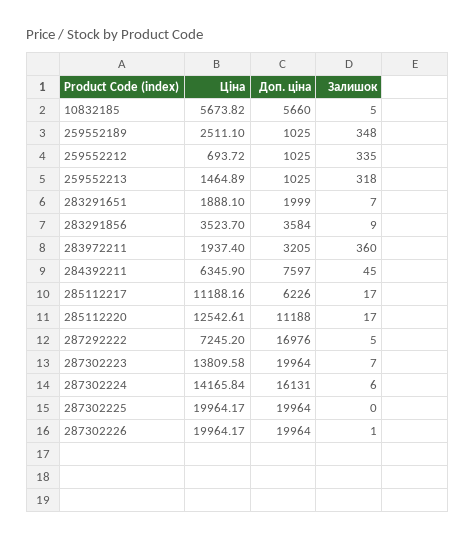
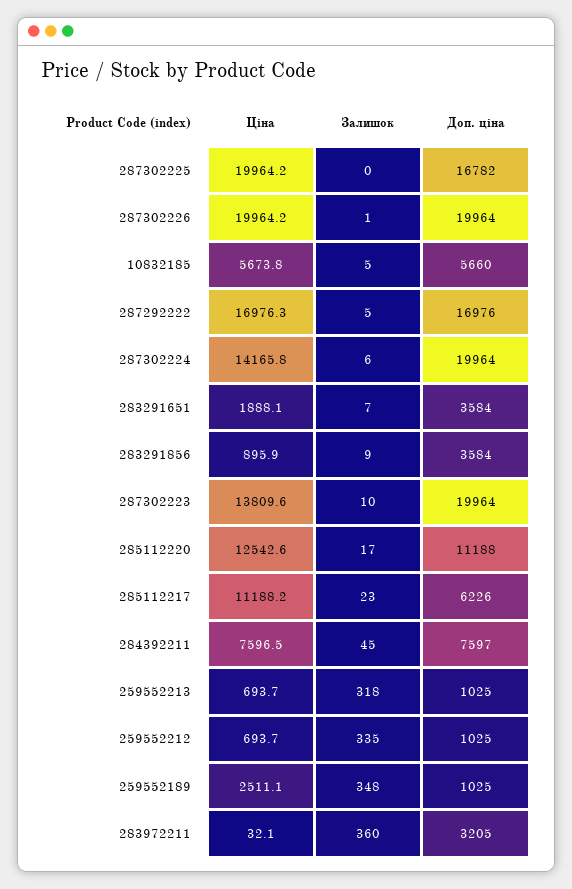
Ціна, 259552213: 1464.89 -> 693.7
Доп. ціна, 283291651: 1999 -> 3584
Ціна, 283291856: 3523.7 -> 895.9
Ціна, 283972211: 1937.4 -> 32.1
Ціна, 284392211: 6345.9 -> 7596.5
Залишок, 285112217: 17 -> 23
Ціна, 287292222: 7245.2 -> 16976.3
Залишок, 287302223: 7 -> 10
Доп. ціна, 287302224: 16131 -> 19964
Доп. ціна, 287302225: 19964 -> 16782

